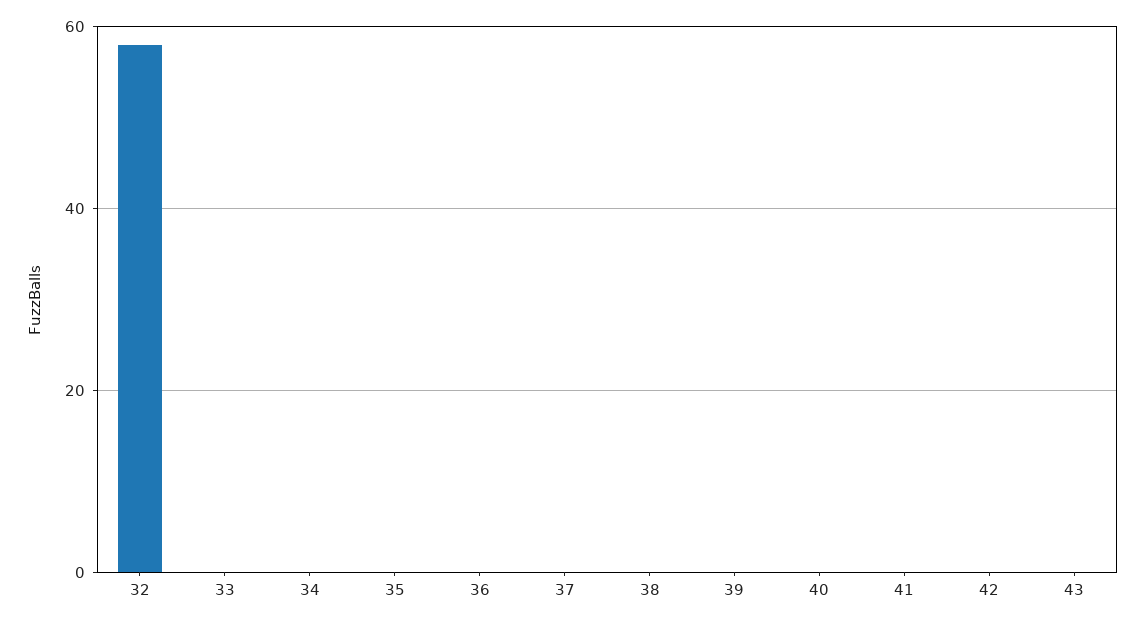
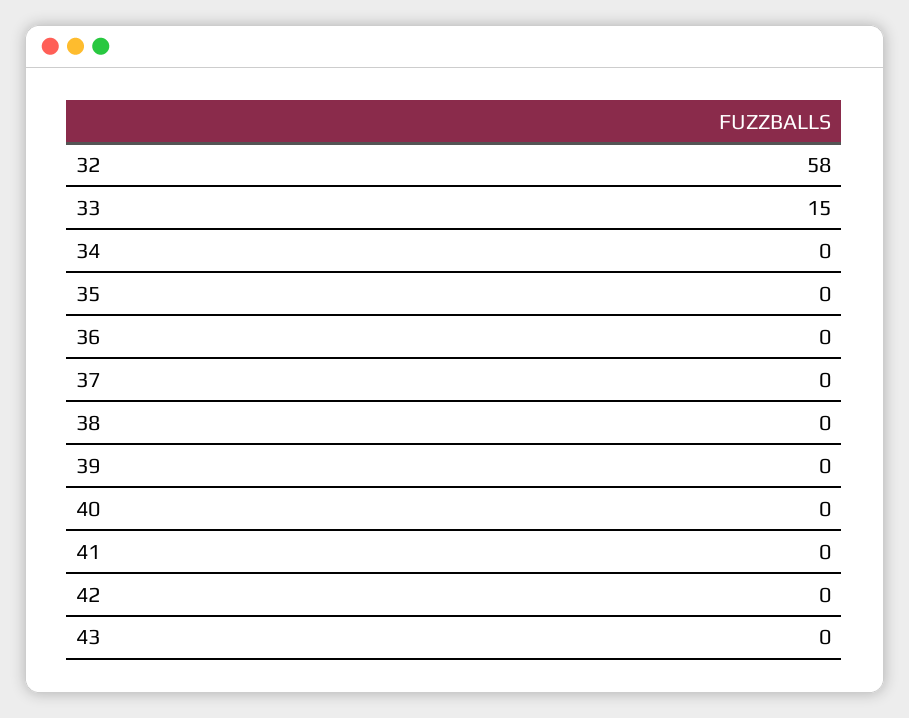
33: 0 -> 15

